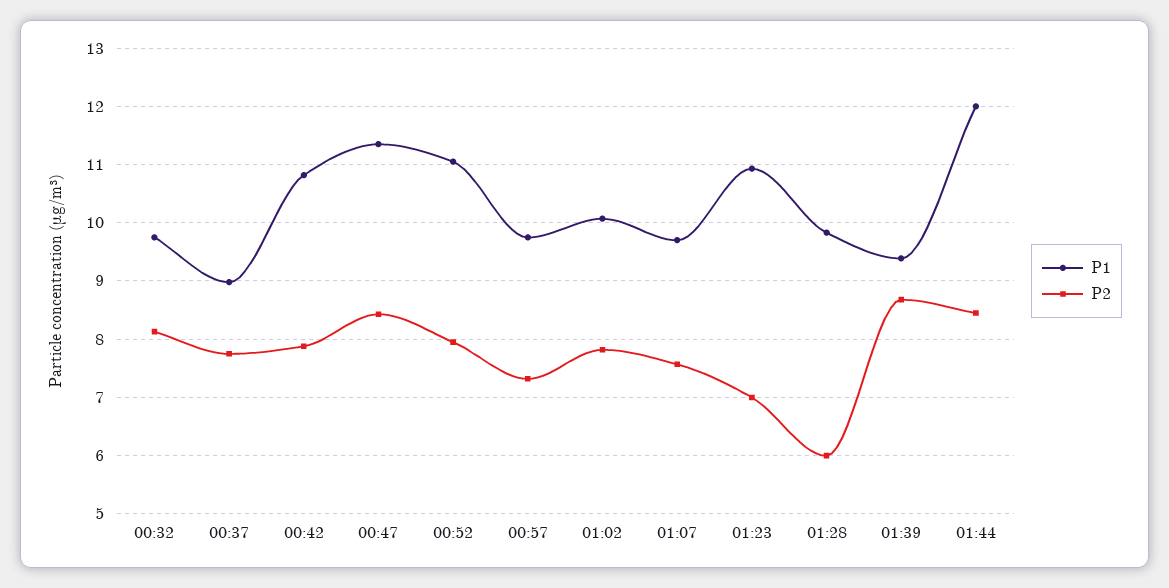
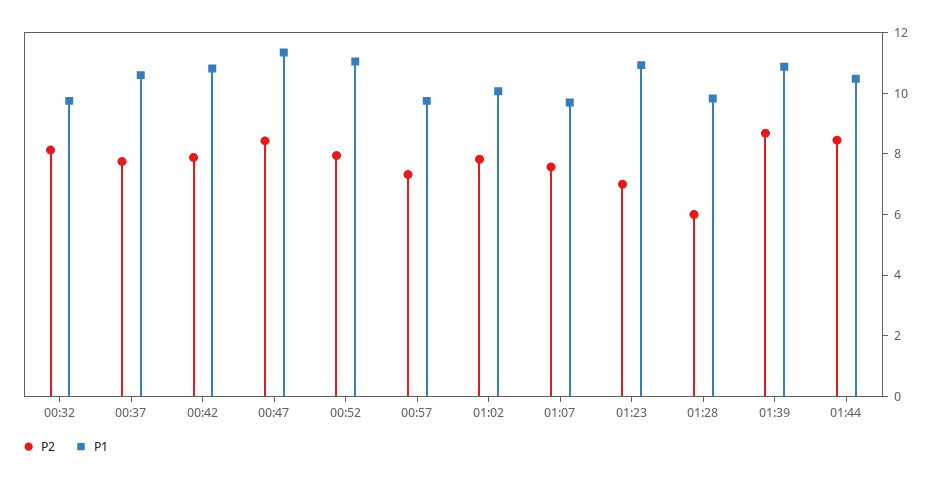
P1, 00:37: 9 -> 10.5
P1, 01:39: 9.4 -> 11
P1, 01:44: 12 -> 10.5

